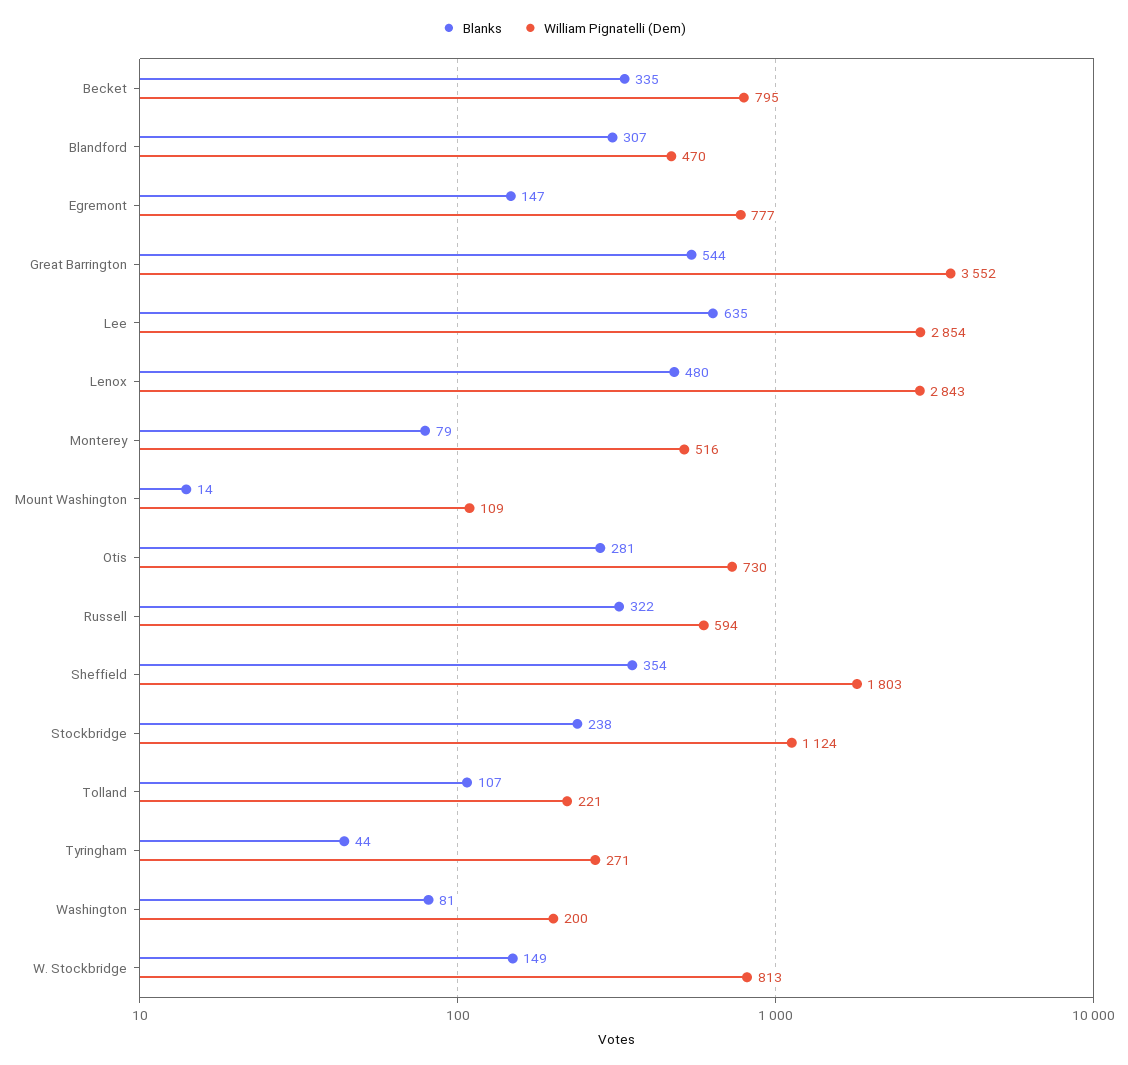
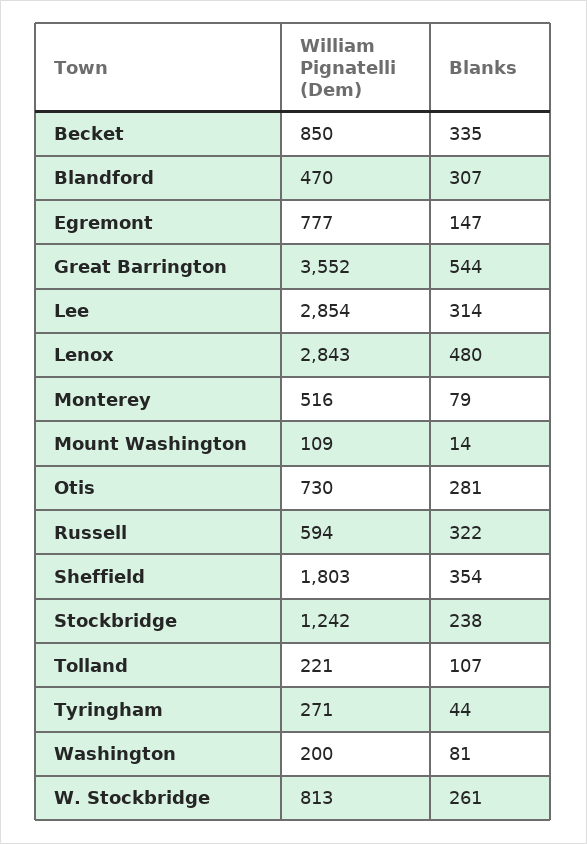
William Pignatelli (Dem), Becket: 795 -> 850
Blanks, Lee: 635 -> 314
William Pignatelli (Dem), Stockbridge: 1124 -> 1242
Blanks, W. Stockbridge: 149 -> 261

